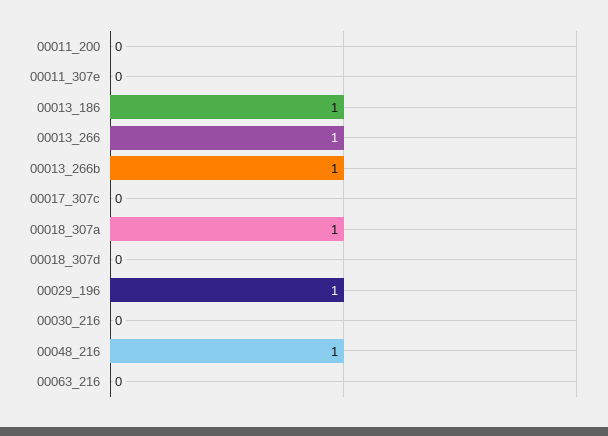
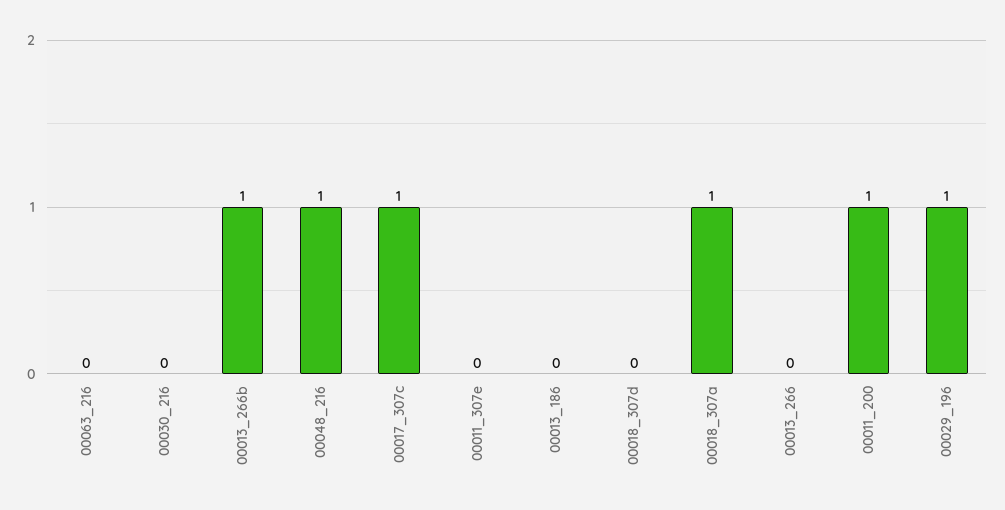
00011_200: 0 -> 1
00013_186: 1 -> 0
00013_266: 1 -> 0
00017_307c: 0 -> 1

